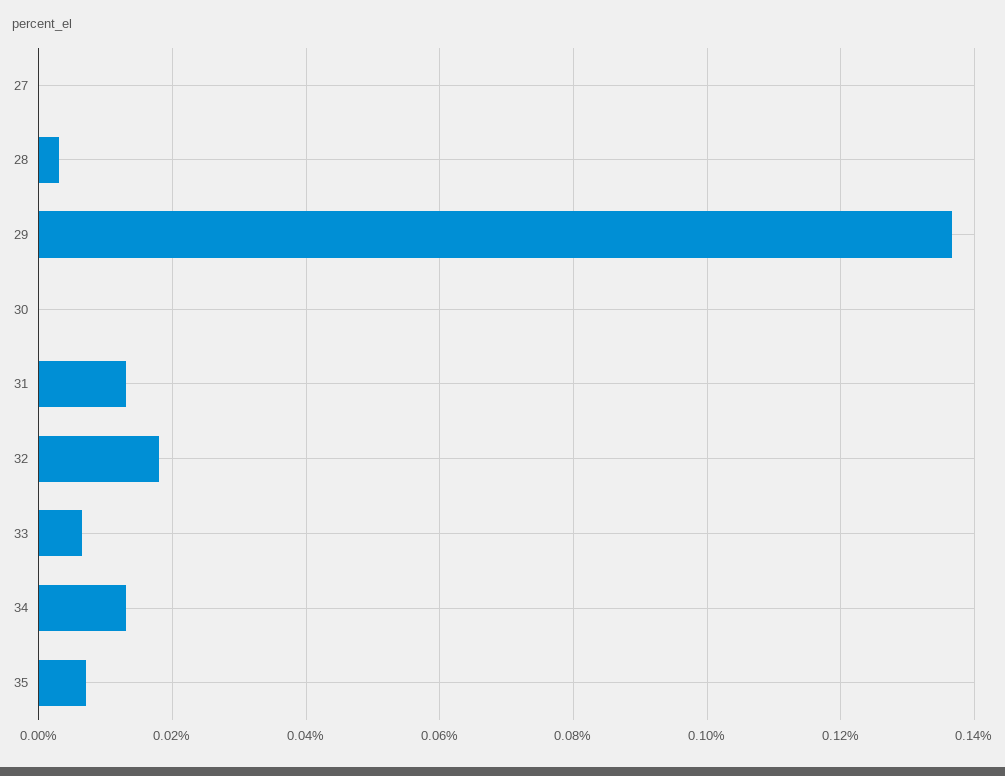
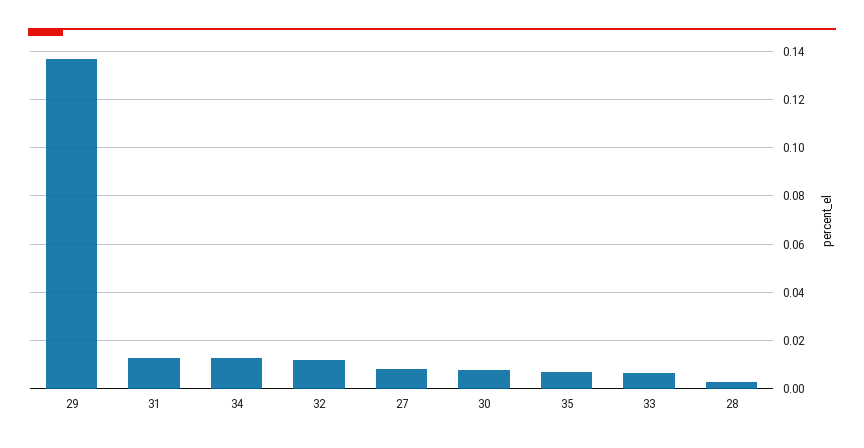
27: 0 -> 0.0075
30: 0 -> 0.0075
32: 0.018 -> 0.0125

